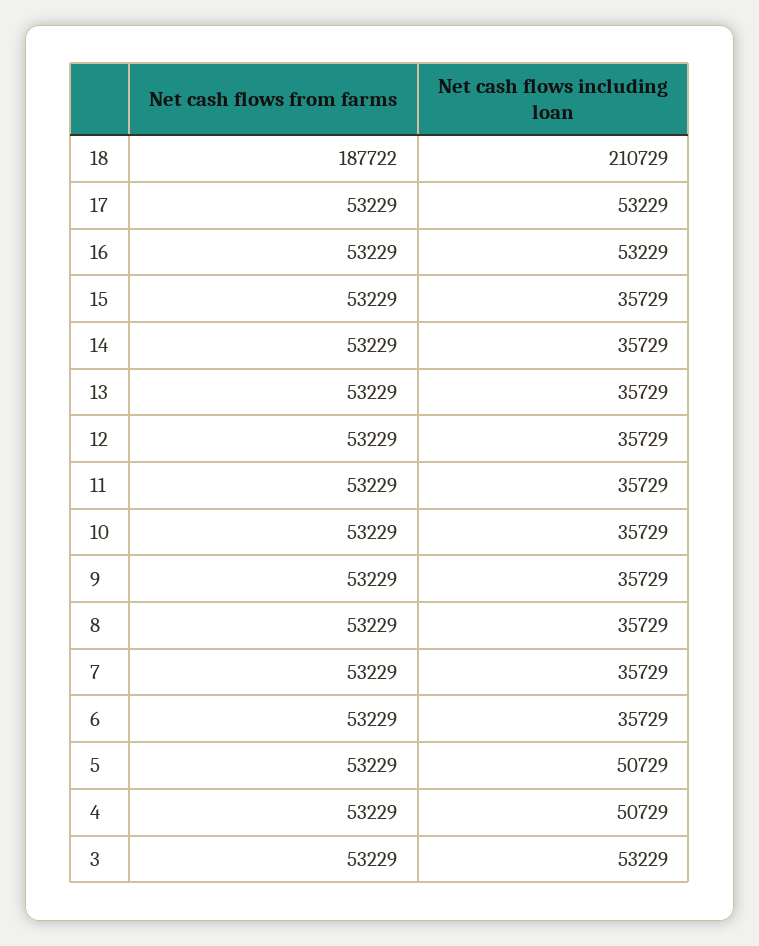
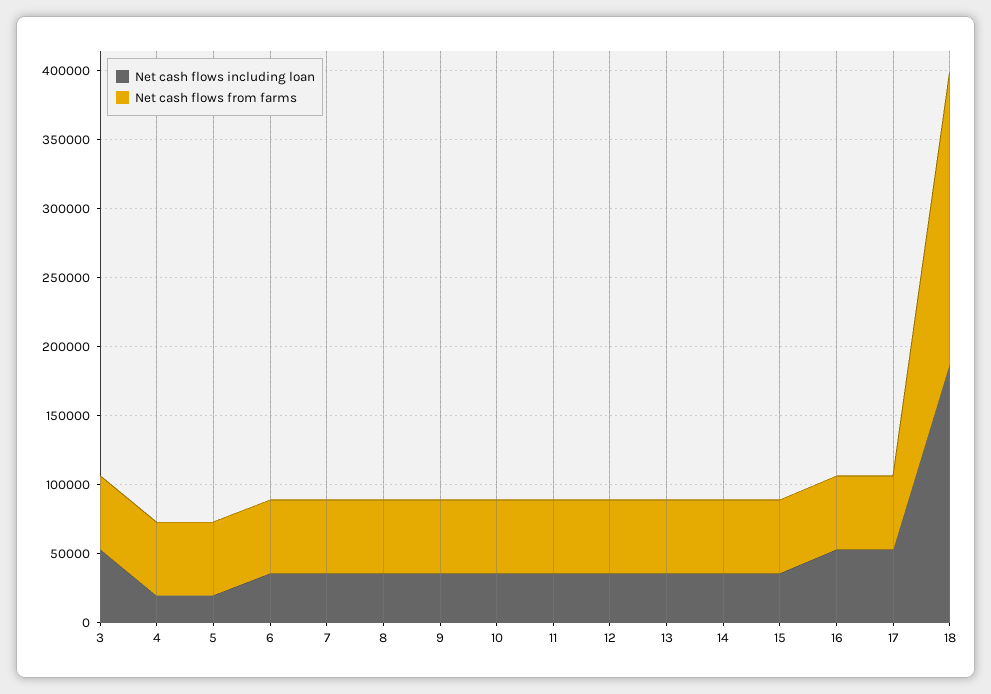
Net cash flows from farms, 18: 187722 -> 210000
Net cash flows including loan, 18: 210729 -> 190000
Net cash flows including loan, 5: 50729 -> 20000
Net cash flows including loan, 4: 50729 -> 20000

